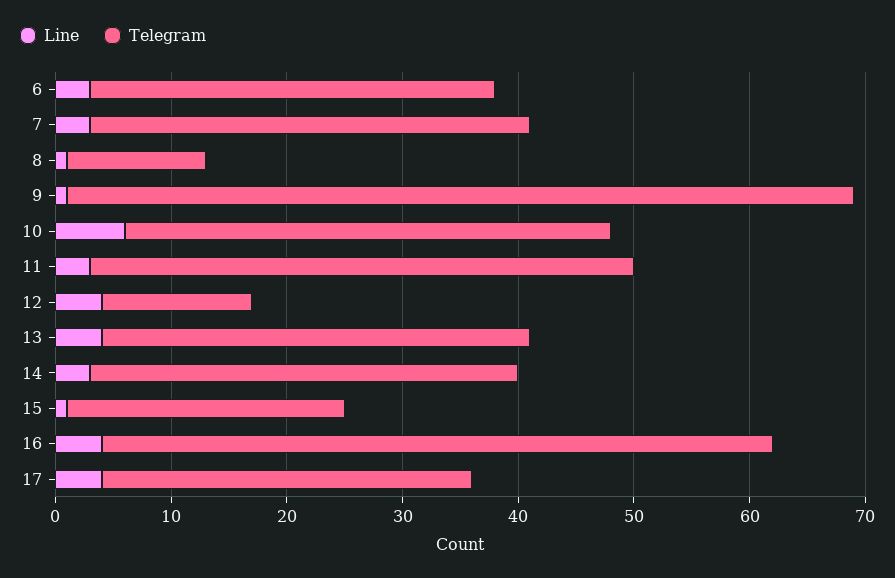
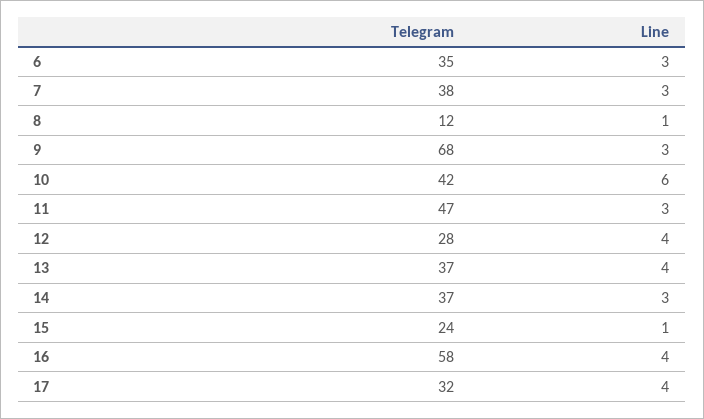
Line, 9: 1 -> 3
Telegram, 12: 13 -> 28

